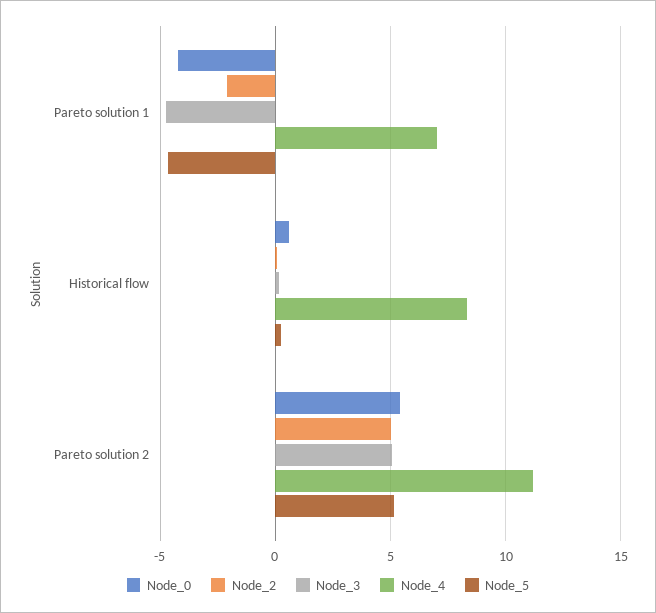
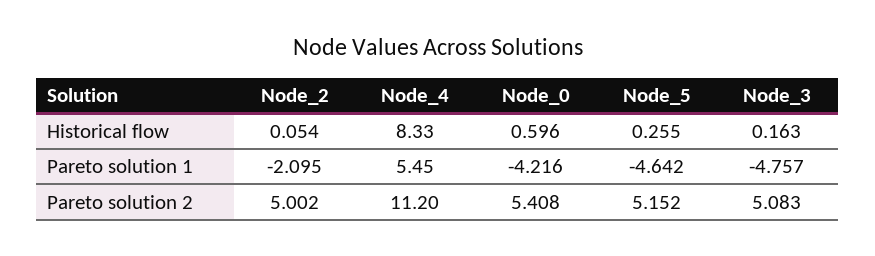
Node_4, Pareto solution 1: 7 -> 5.45

